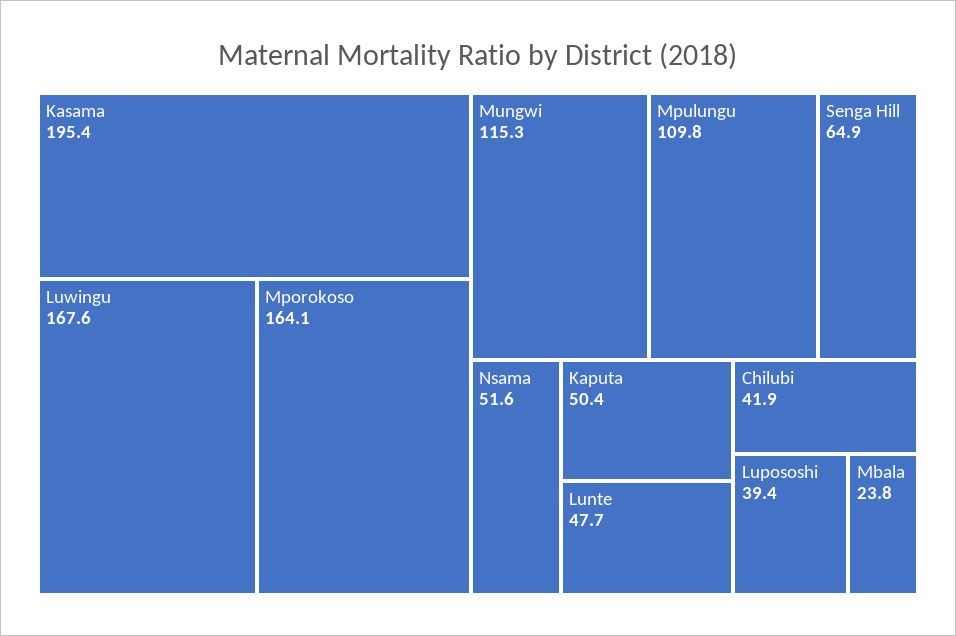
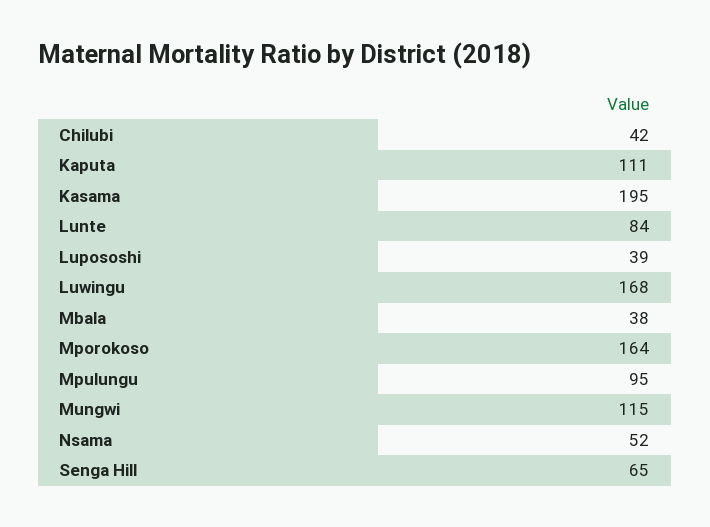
Mpulungu: 109.8 -> 95
Kaputa: 50.4 -> 111
Lunte: 47.7 -> 84
Mbala: 23.8 -> 38

